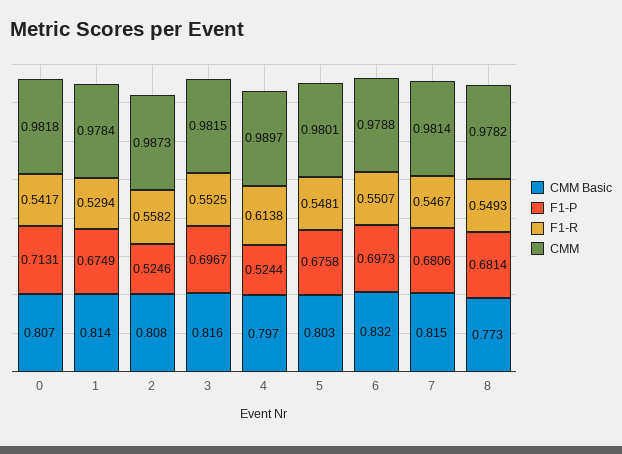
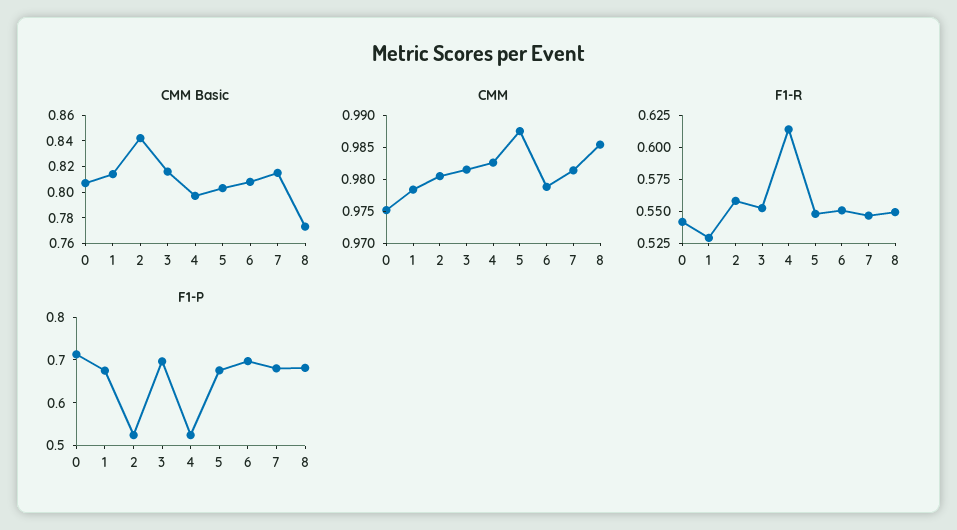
CMM, 0: 0.9818 -> 0.975
CMM Basic, 2: 0.808 -> 0.84
CMM, 2: 0.9873 -> 0.98
CMM, 4: 0.9897 -> 0.9825
CMM, 5: 0.9801 -> 0.9875
CMM Basic, 6: 0.832 -> 0.81
CMM, 8: 0.9782 -> 0.985

